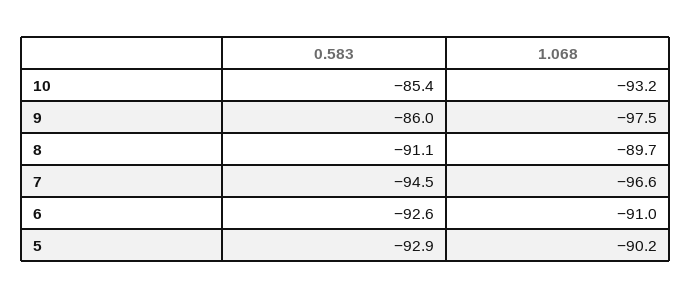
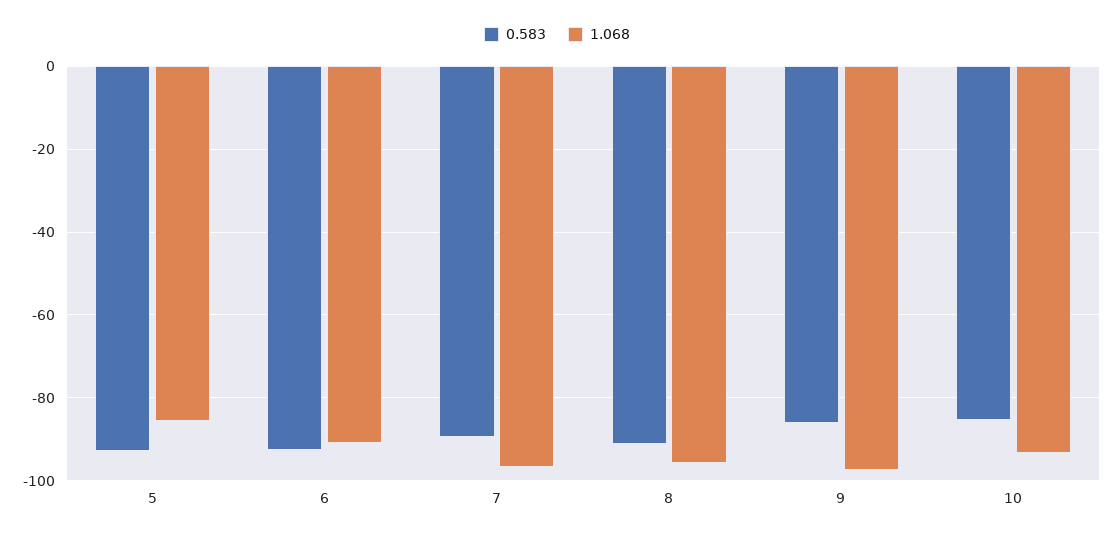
1.068, 8: -89.7 -> -96
0.583, 7: -94.5 -> -90
1.068, 5: -90.2 -> -86

